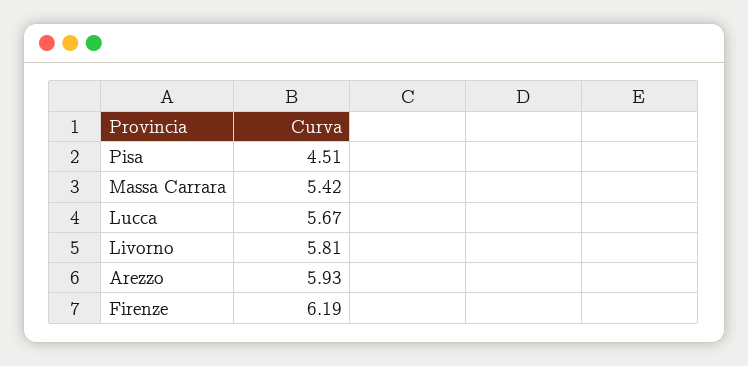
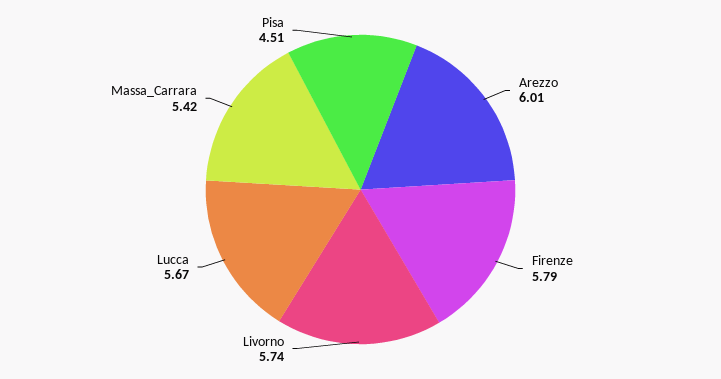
Livorno: 5.81 -> 5.74
Arezzo: 5.93 -> 6.01
Firenze: 6.19 -> 5.79

